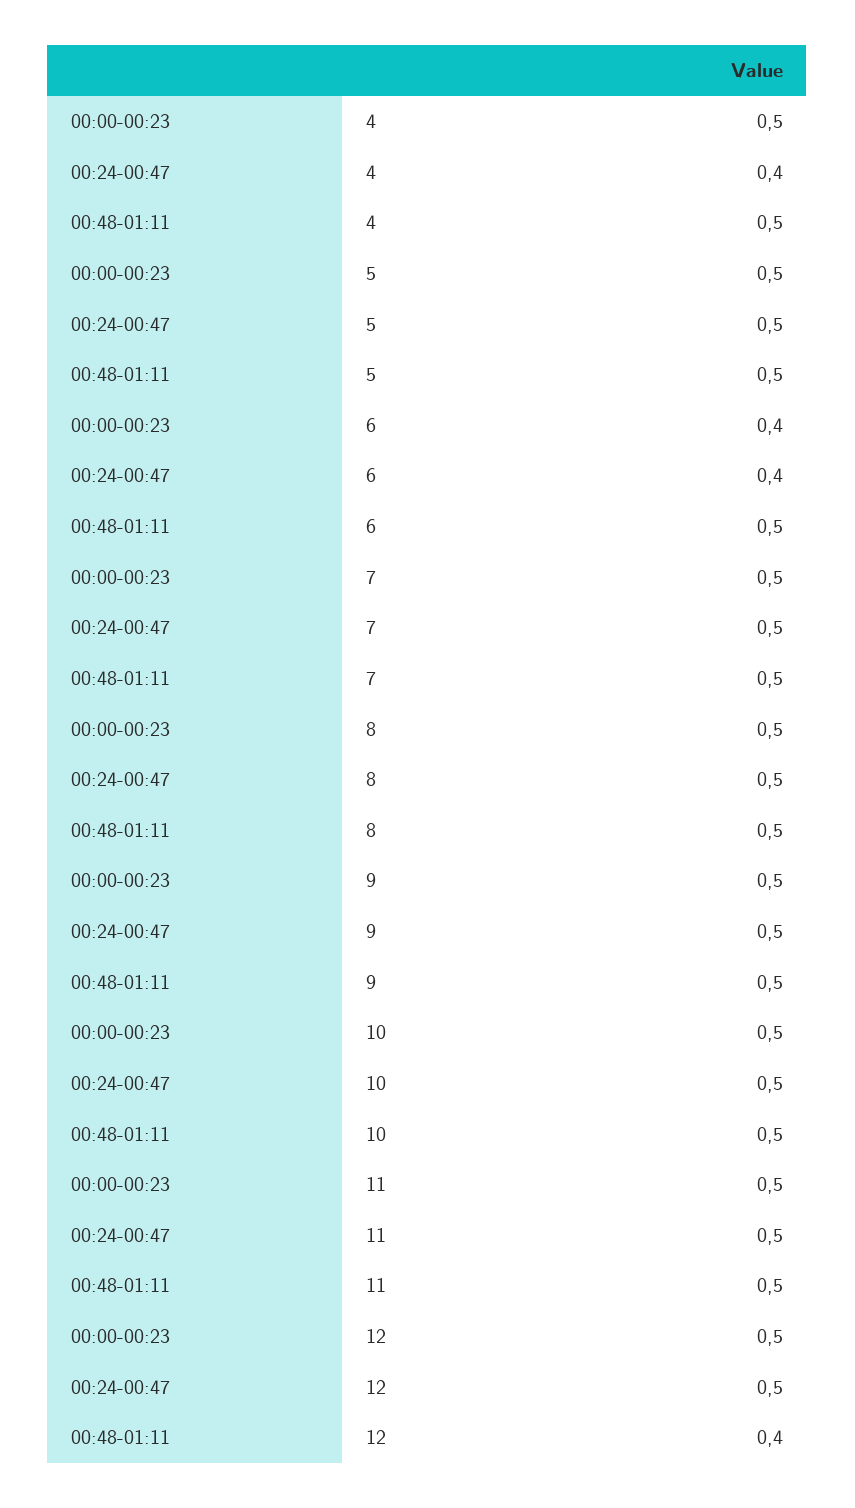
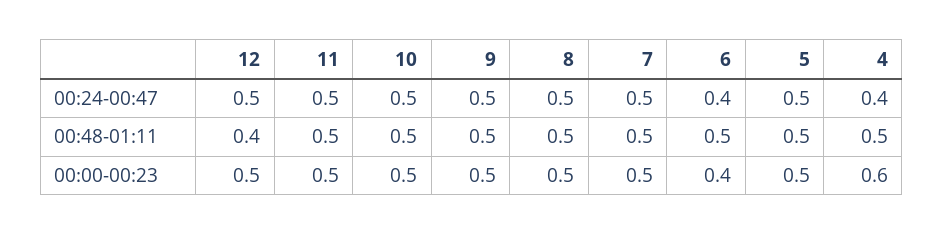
00:00-00:23, 4: 0.5 -> 0.6

